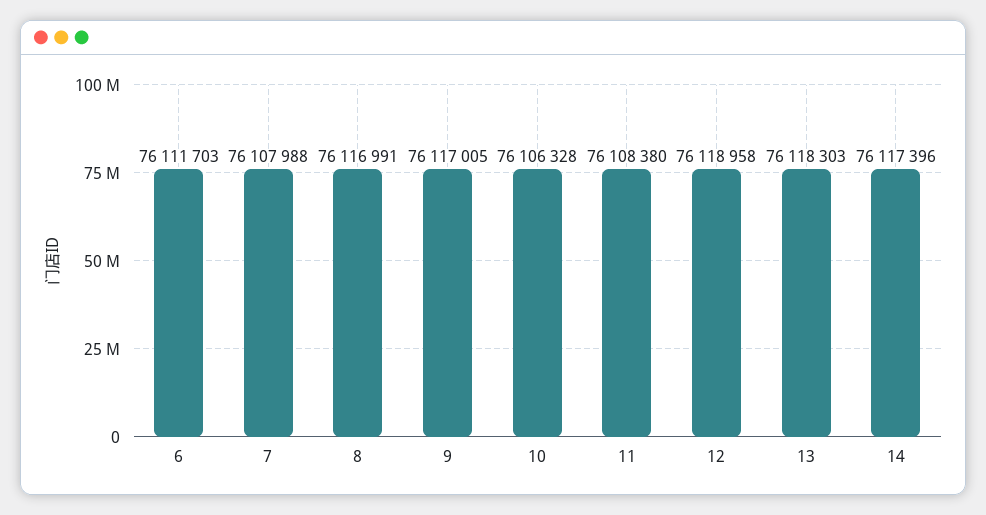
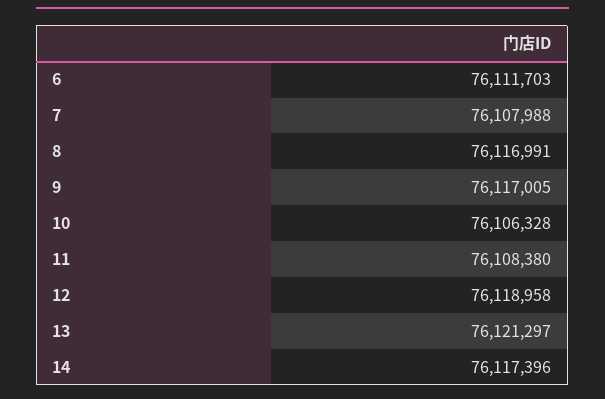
13: 76118303 -> 76121297

